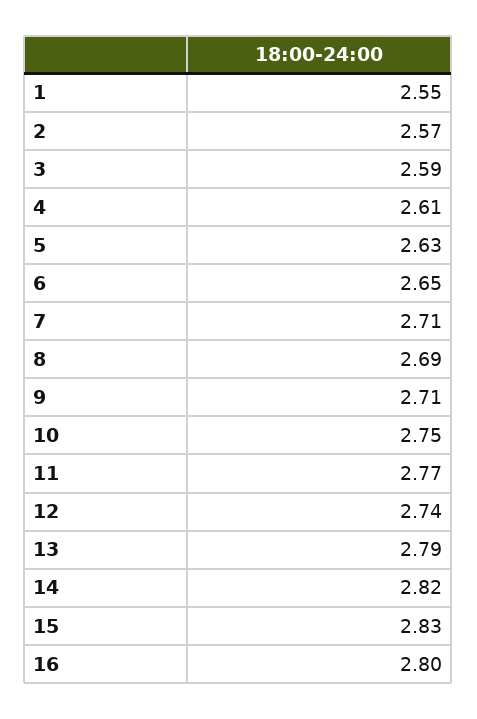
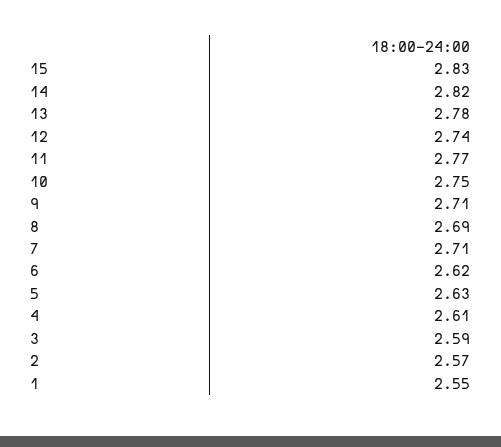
6: 2.65 -> 2.62
13: 2.79 -> 2.78
16: 2.8 -> none

